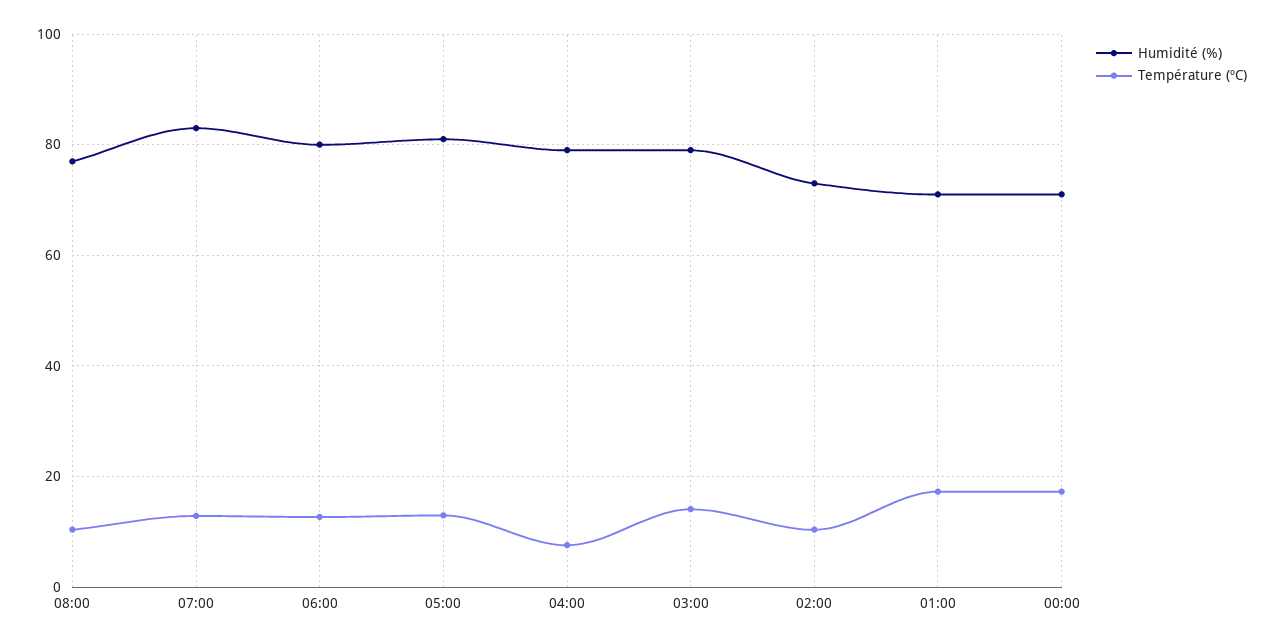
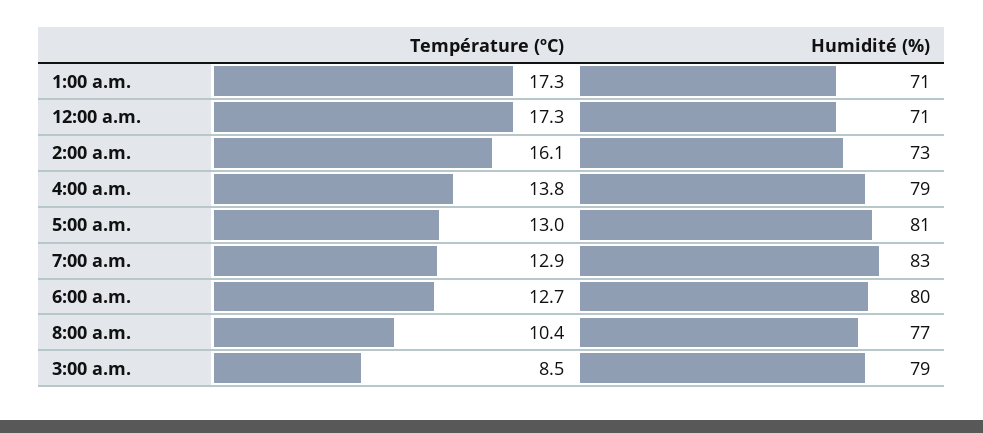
Température (ºC), 04:00: 8 -> 13.8
Température (ºC), 03:00: 14 -> 8.5
Température (ºC), 02:00: 10 -> 16.1

